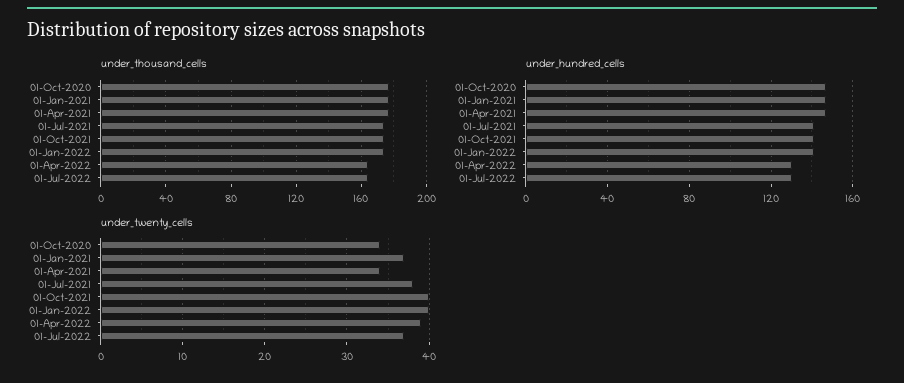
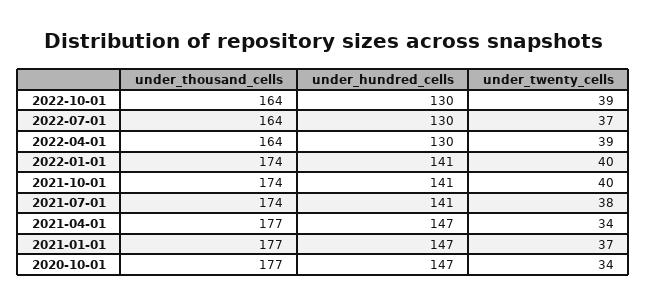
under_thousand_cells, 2022-10-01: none -> 164
under_hundred_cells, 2022-10-01: none -> 130
under_twenty_cells, 2022-10-01: none -> 39

